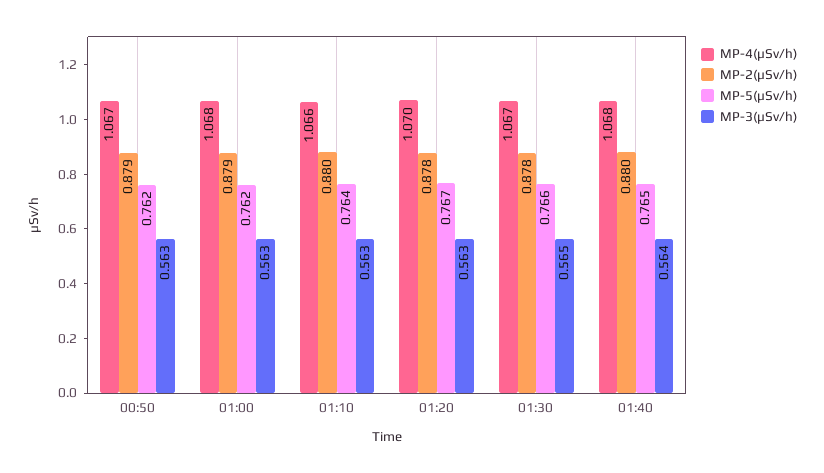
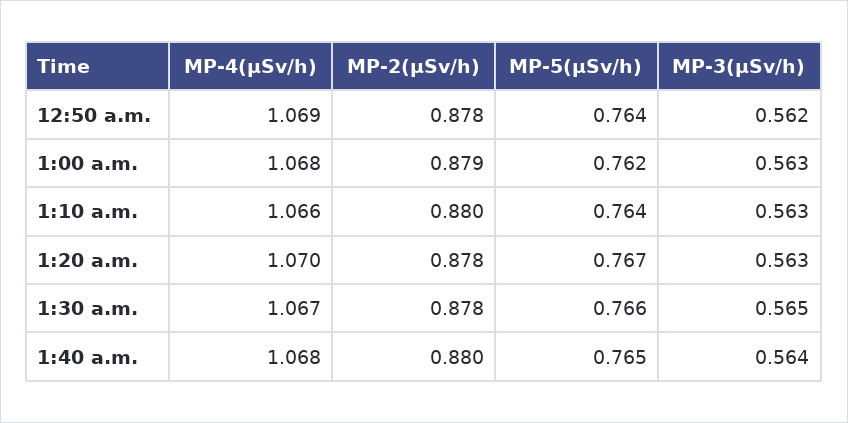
MP-4(µSv/h), 00:50: 1.067 -> 1.069
MP-2(µSv/h), 00:50: 0.879 -> 0.878
MP-5(µSv/h), 00:50: 0.762 -> 0.764
MP-3(µSv/h), 00:50: 0.563 -> 0.562

